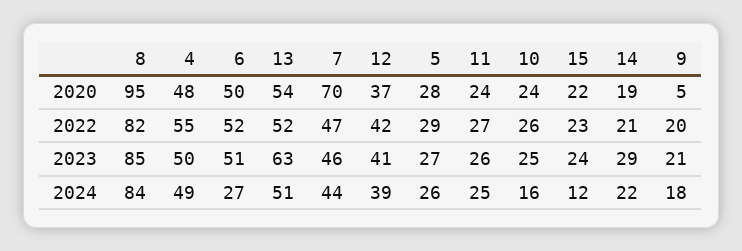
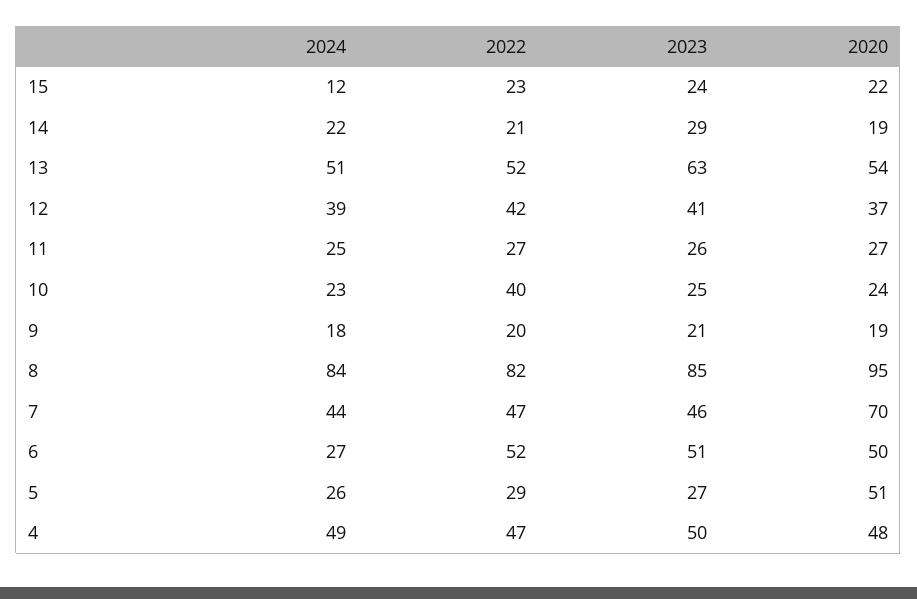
5, 2020: 28 -> 51
11, 2020: 24 -> 27
9, 2020: 5 -> 19
4, 2022: 55 -> 47
10, 2022: 26 -> 40
10, 2024: 16 -> 23

